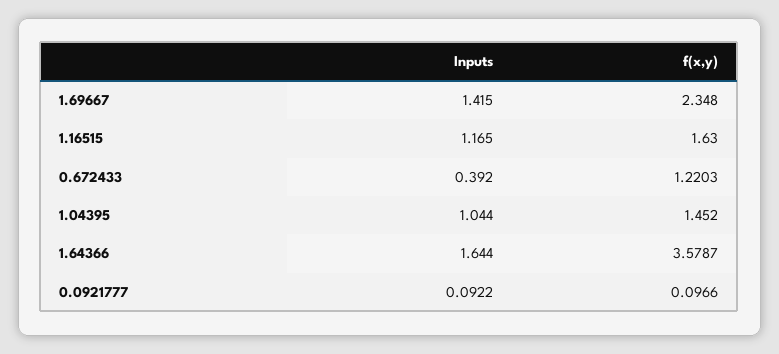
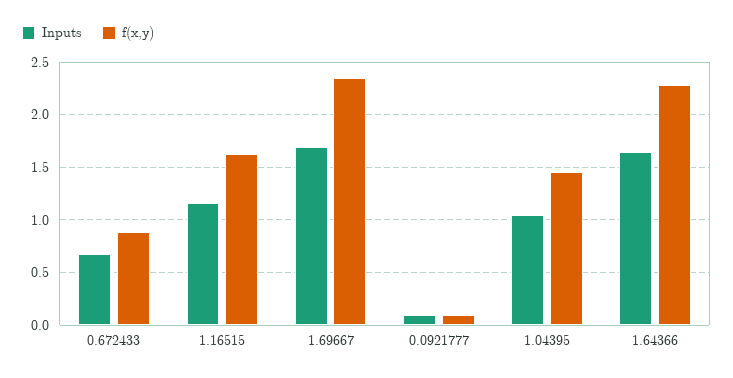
Inputs, 1.69667: 1.415 -> 1.7
Inputs, 0.672433: 0.392 -> 0.7
f(x,y), 0.672433: 1.2203 -> 0.9
f(x,y), 1.64366: 3.5787 -> 2.3

